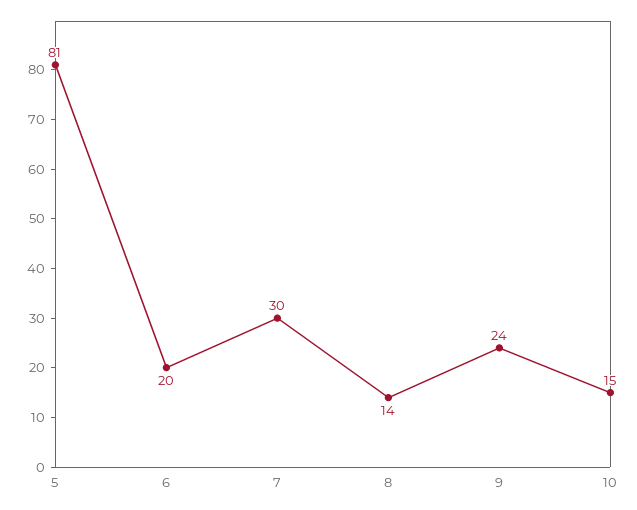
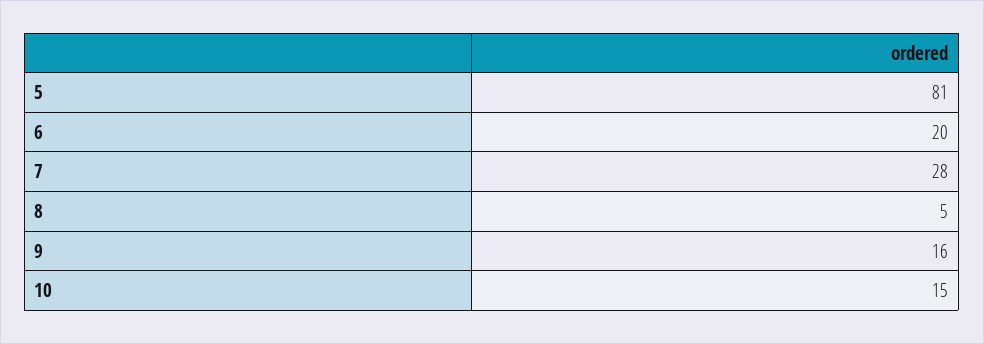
7: 30 -> 28
8: 14 -> 5
9: 24 -> 16

